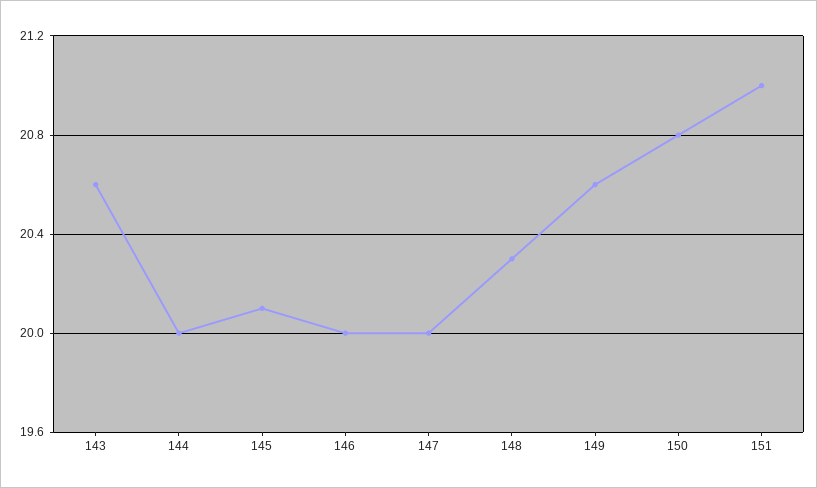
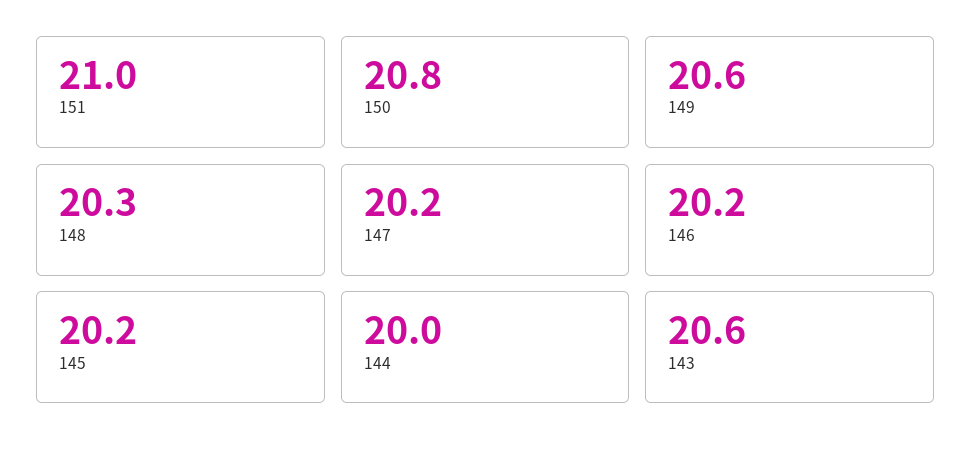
145: 20.1 -> 20.2
146: 20 -> 20.2
147: 20 -> 20.2

